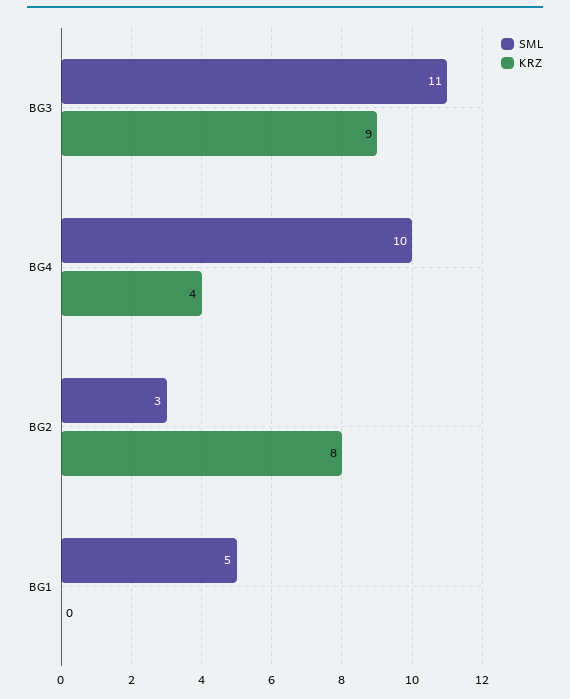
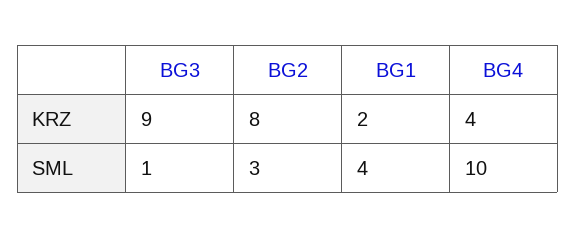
SML, BG3: 11 -> 1
SML, BG1: 5 -> 4
KRZ, BG1: 0 -> 2

